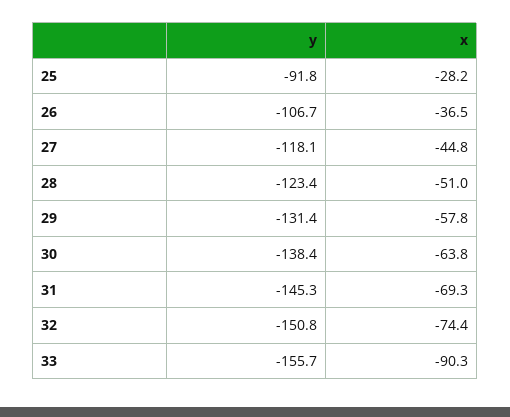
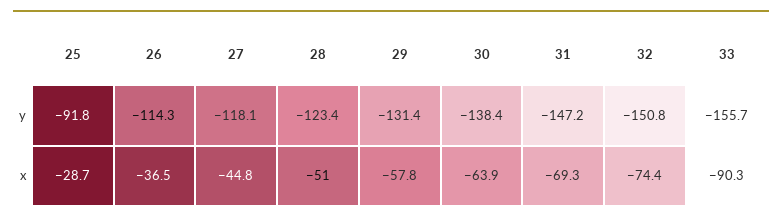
x, 25: -28.2 -> -28.7
y, 26: -106.7 -> -114.3
x, 30: -63.8 -> -63.9
y, 31: -145.3 -> -147.2

